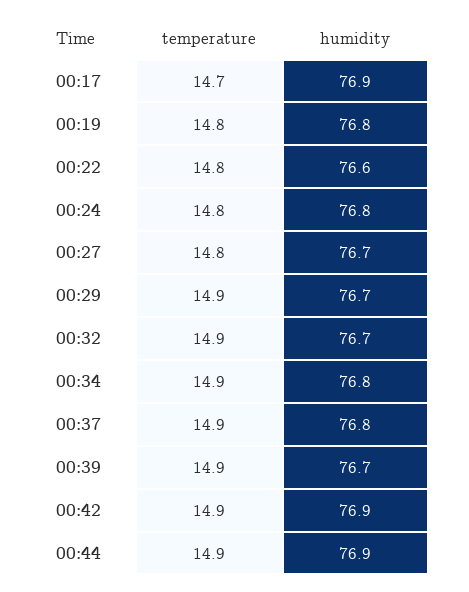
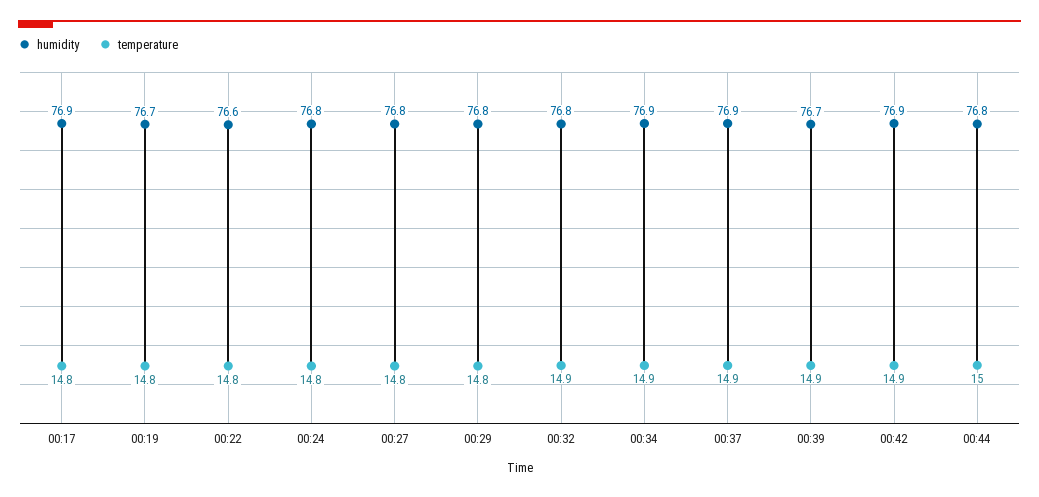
temperature, 00:17: 14.7 -> 14.8
humidity, 00:19: 76.8 -> 76.7
humidity, 00:27: 76.7 -> 76.8
temperature, 00:29: 14.9 -> 14.8
humidity, 00:29: 76.7 -> 76.8
humidity, 00:32: 76.7 -> 76.8
humidity, 00:34: 76.8 -> 76.9
humidity, 00:37: 76.8 -> 76.9
temperature, 00:44: 14.9 -> 15
humidity, 00:44: 76.9 -> 76.8

